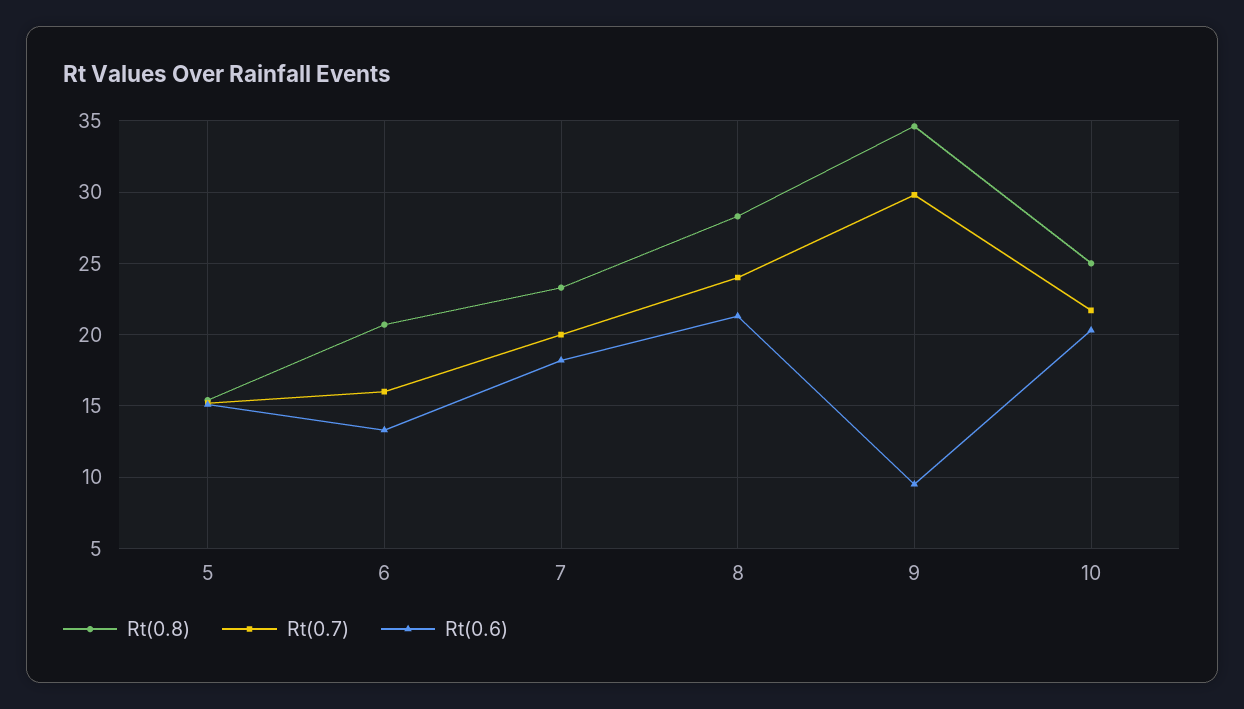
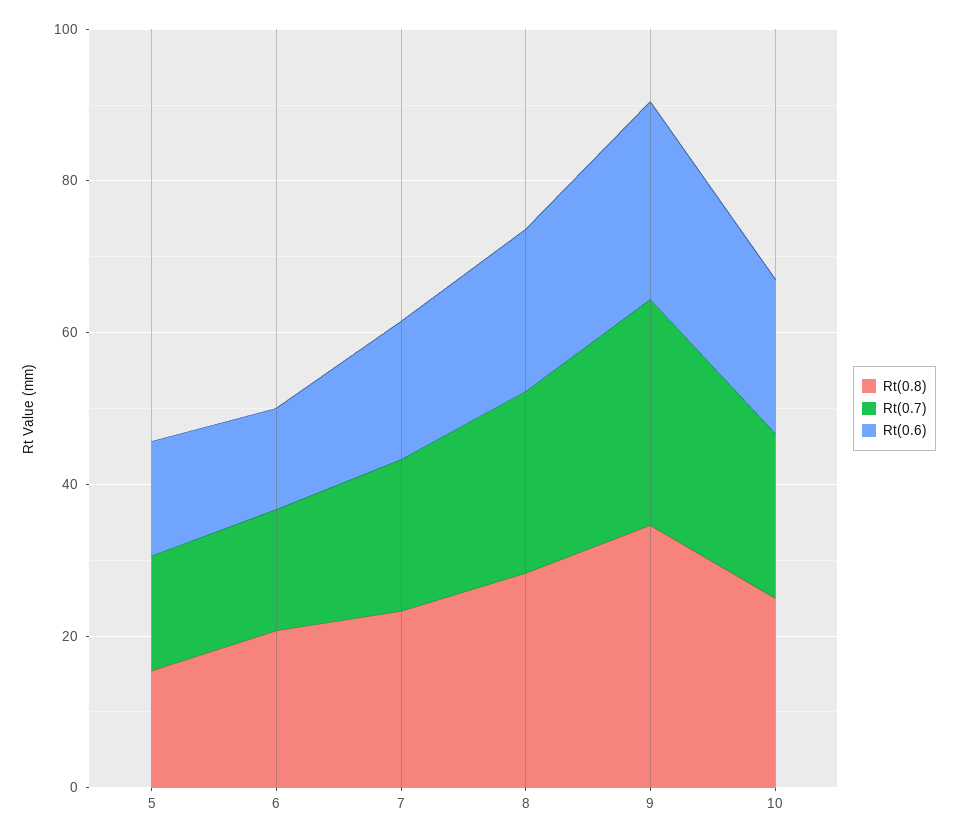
Rt(0.6), 9: 9.5 -> 25

